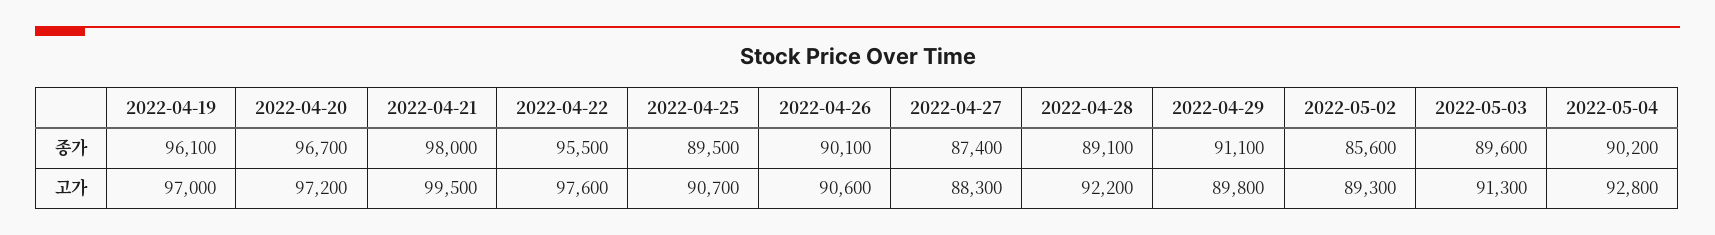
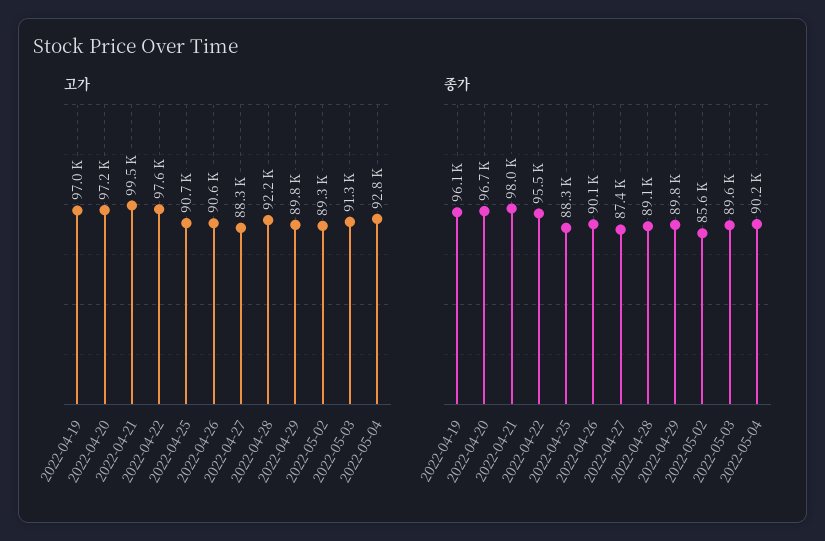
종가, 2022-04-25: 89500 -> 88300
종가, 2022-04-29: 91100 -> 89800

